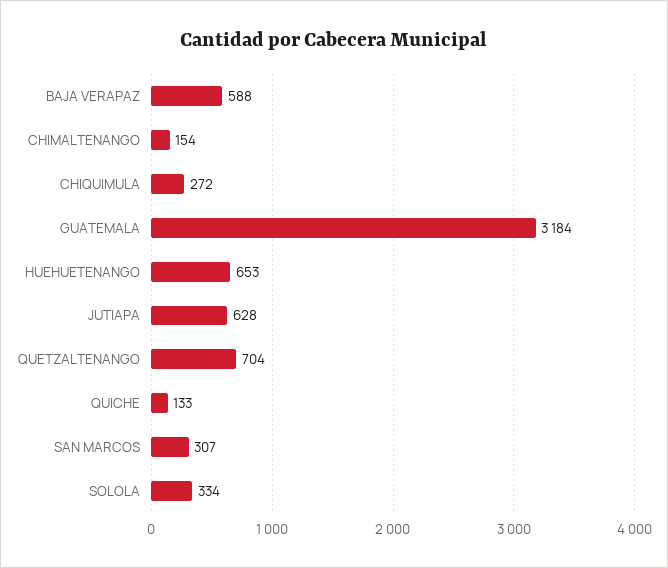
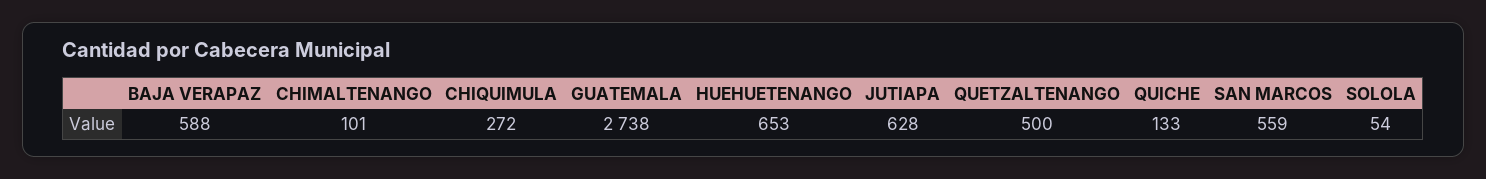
CHIMALTENANGO: 154 -> 101
GUATEMALA: 3184 -> 2738
QUETZALTENANGO: 704 -> 500
SAN MARCOS: 307 -> 559
SOLOLA: 334 -> 54

